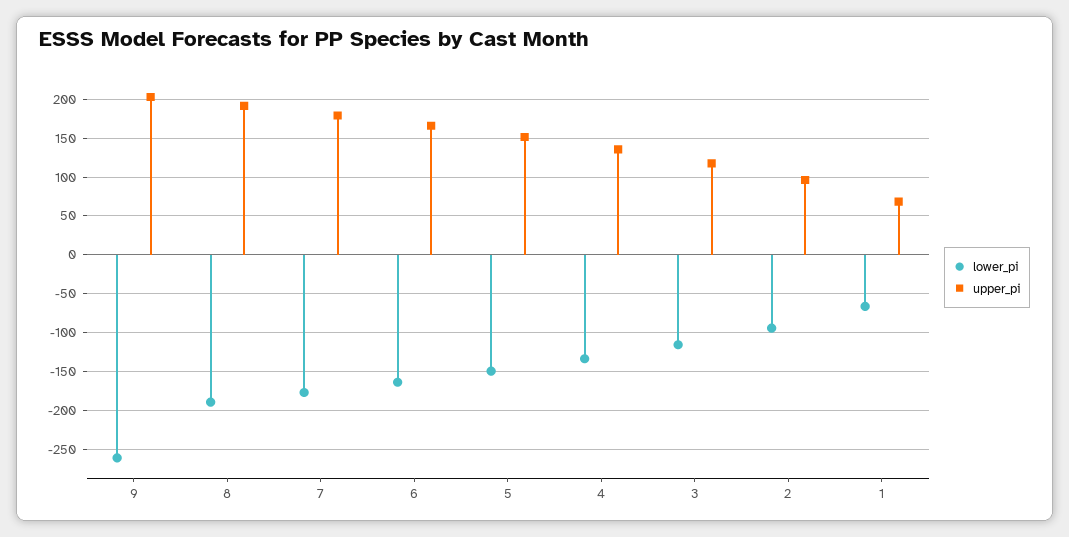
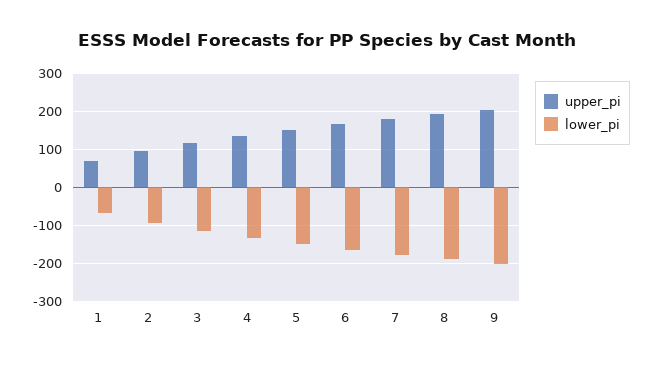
lower_pi, 9: -260 -> -200

